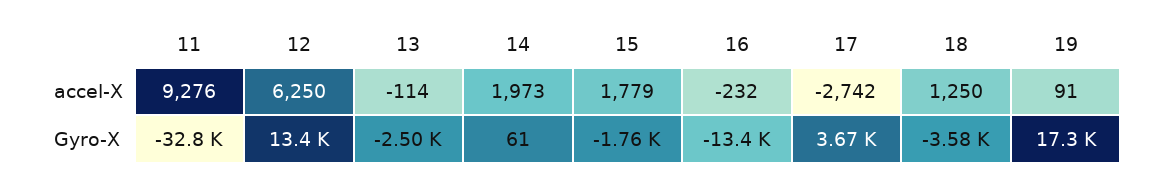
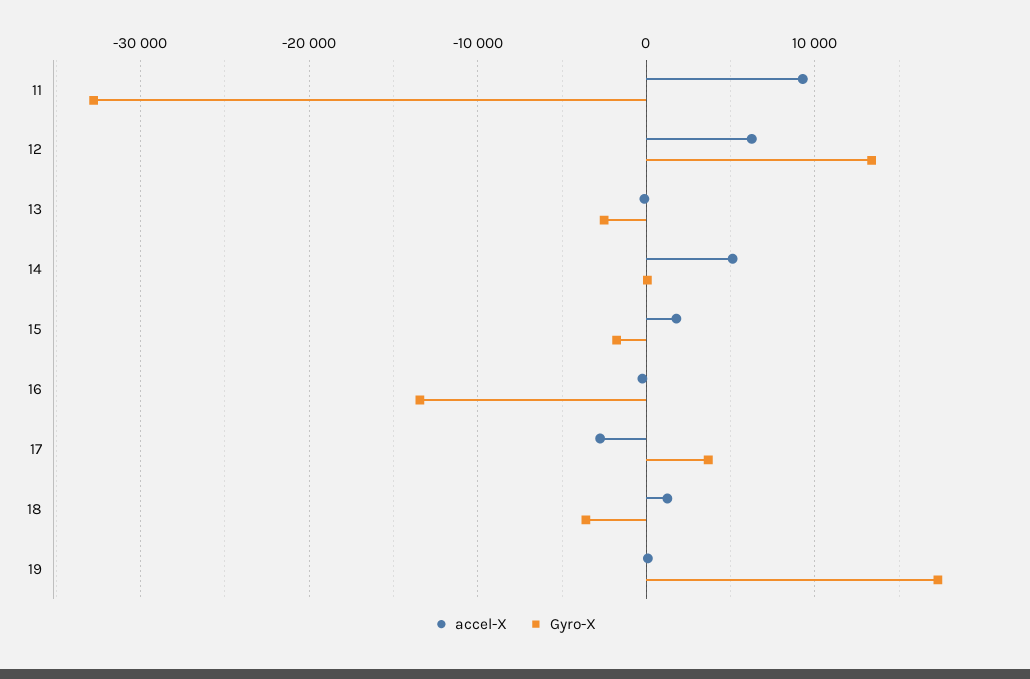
accel-X, 14: 1973 -> 5000

